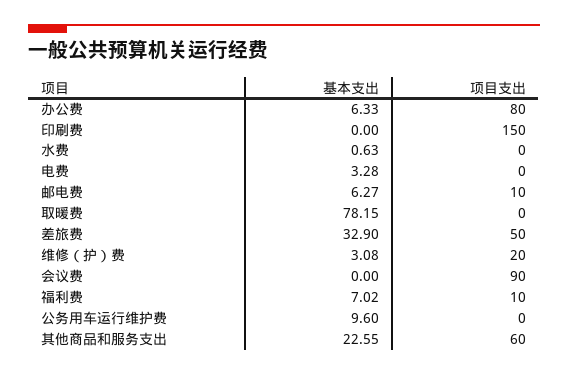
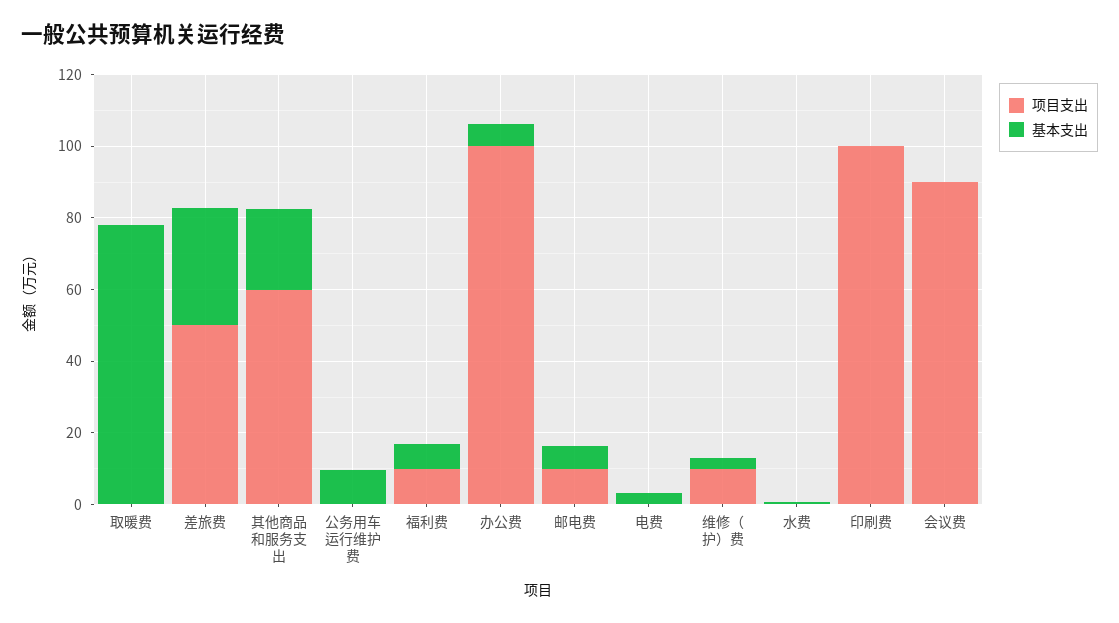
项目支出, 办公费: 80 -> 100
项目支出, 印刷费: 150 -> 100
项目支出, 维修（护）费: 20 -> 10

